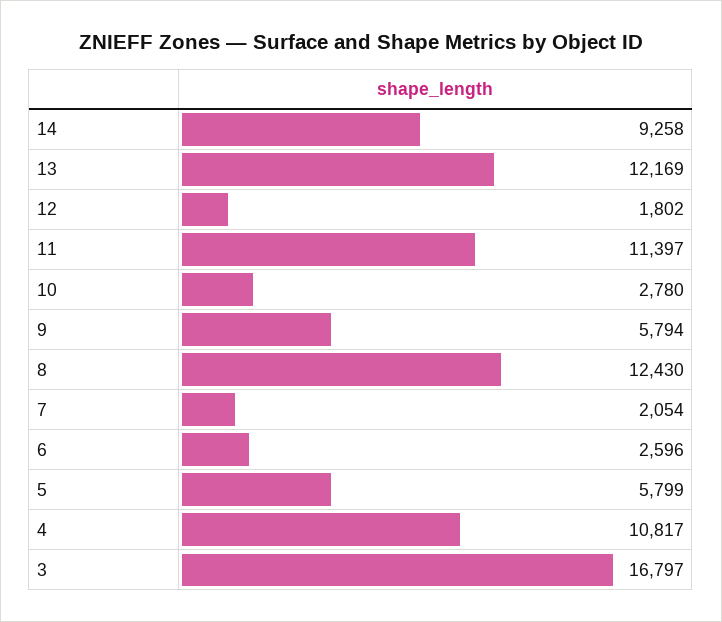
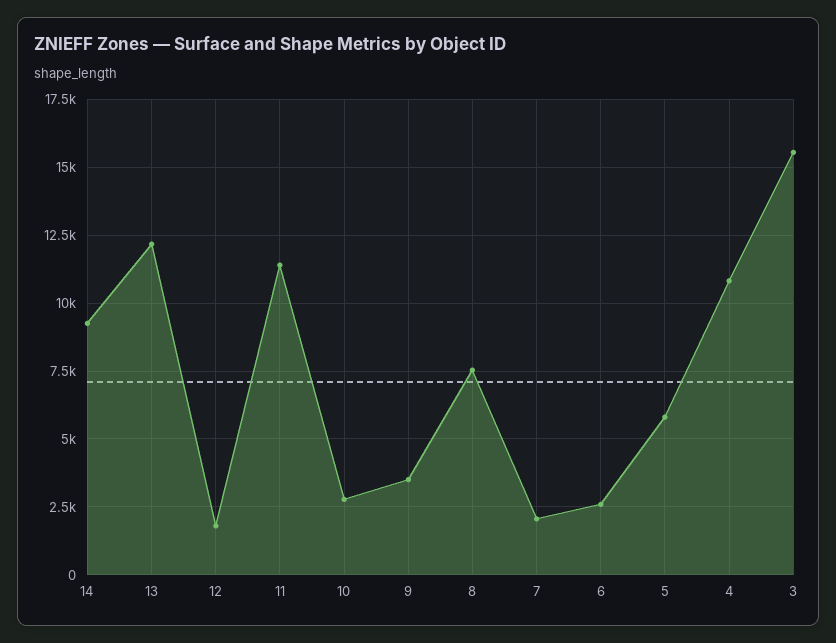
9: 5794 -> 3500
8: 12430 -> 7500
3: 16797 -> 15500

